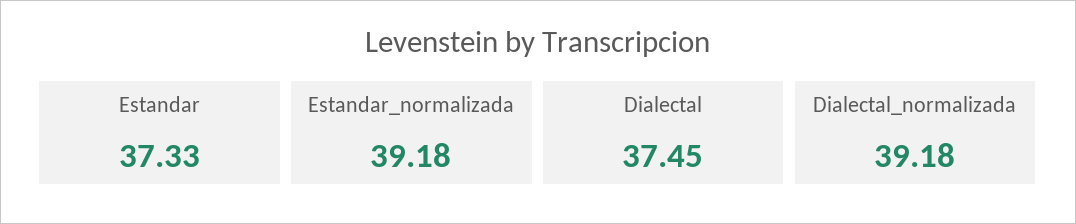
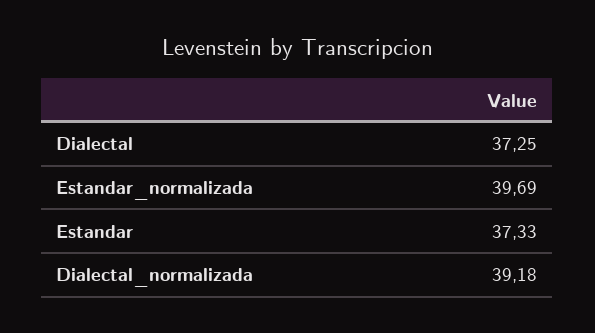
Estandar_normalizada: 39.18 -> 39.69
Dialectal: 37.45 -> 37.25

